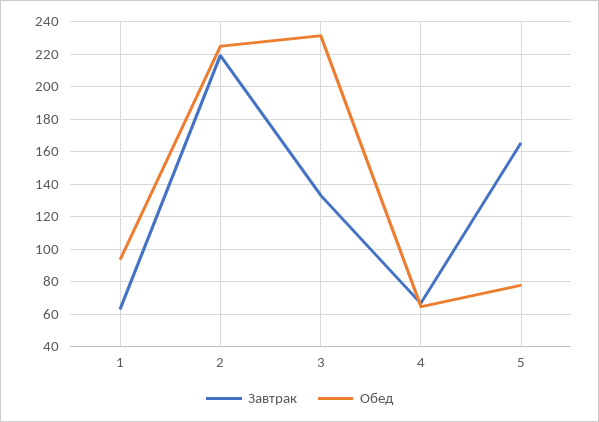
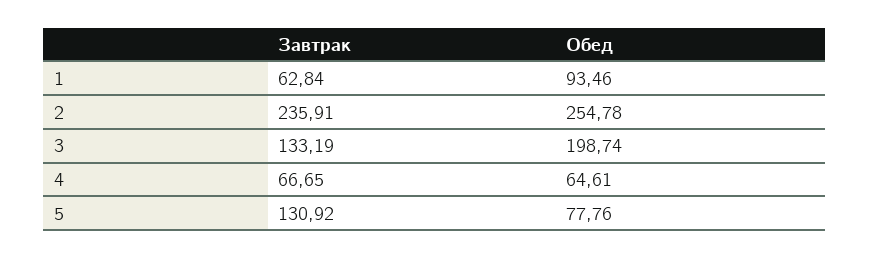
Завтрак, 2: 220 -> 235.91
Обед, 2: 225 -> 254.78
Обед, 3: 230 -> 198.74
Завтрак, 5: 165 -> 130.92

